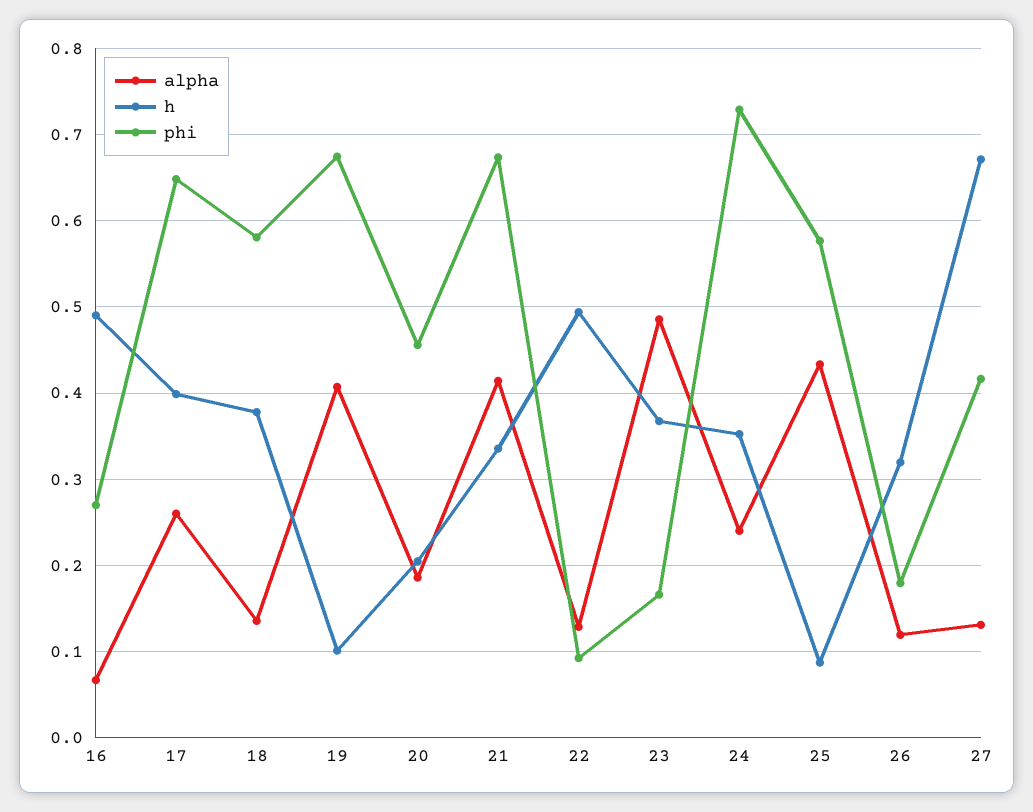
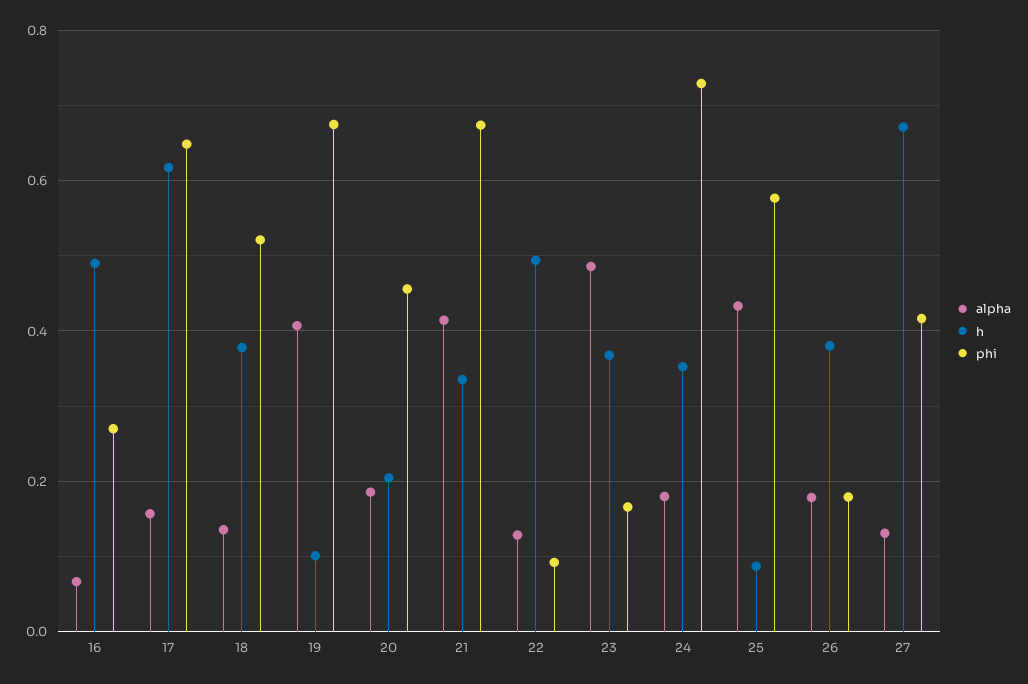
alpha, 17: 0.26 -> 0.16
h, 17: 0.4 -> 0.62
phi, 18: 0.58 -> 0.52
alpha, 24: 0.24 -> 0.18
alpha, 26: 0.12 -> 0.18
h, 26: 0.32 -> 0.38

